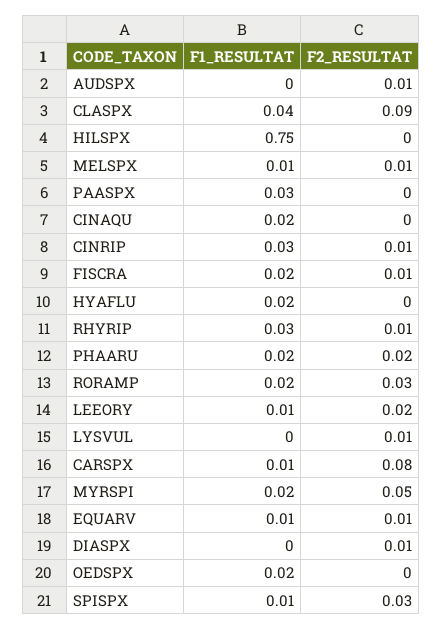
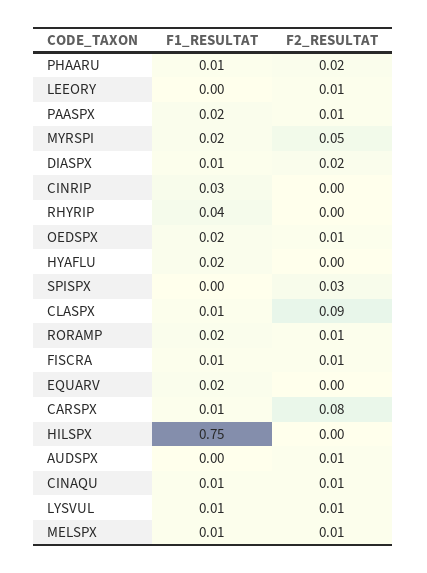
F1_RESULTAT, CLASPX: 0.04 -> 0.01
F1_RESULTAT, PAASPX: 0.03 -> 0.02
F2_RESULTAT, PAASPX: 0 -> 0.01
F1_RESULTAT, CINAQU: 0.02 -> 0.01
F2_RESULTAT, CINAQU: 0 -> 0.01
F2_RESULTAT, CINRIP: 0.01 -> 0
F1_RESULTAT, FISCRA: 0.02 -> 0.01
F1_RESULTAT, RHYRIP: 0.03 -> 0.04
F2_RESULTAT, RHYRIP: 0.01 -> 0
F1_RESULTAT, PHAARU: 0.02 -> 0.01
F2_RESULTAT, RORAMP: 0.03 -> 0.01
F1_RESULTAT, LEEORY: 0.01 -> 0
F2_RESULTAT, LEEORY: 0.02 -> 0.01
F1_RESULTAT, LYSVUL: 0 -> 0.01
F1_RESULTAT, EQUARV: 0.01 -> 0.02
F2_RESULTAT, EQUARV: 0.01 -> 0
F1_RESULTAT, DIASPX: 0 -> 0.01
F2_RESULTAT, DIASPX: 0.01 -> 0.02
F2_RESULTAT, OEDSPX: 0 -> 0.01
F1_RESULTAT, SPISPX: 0.01 -> 0

